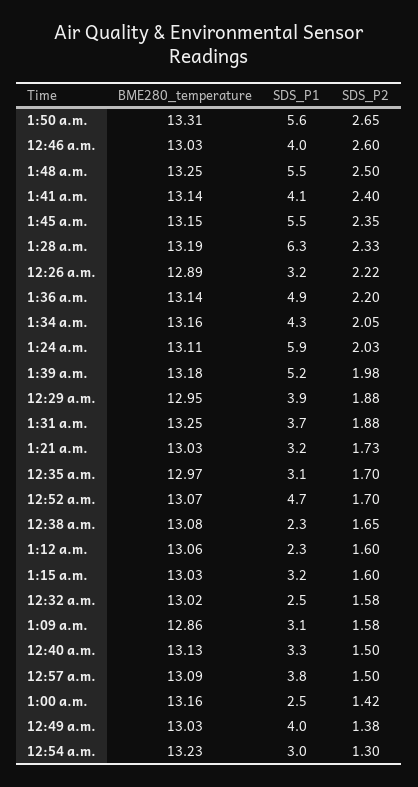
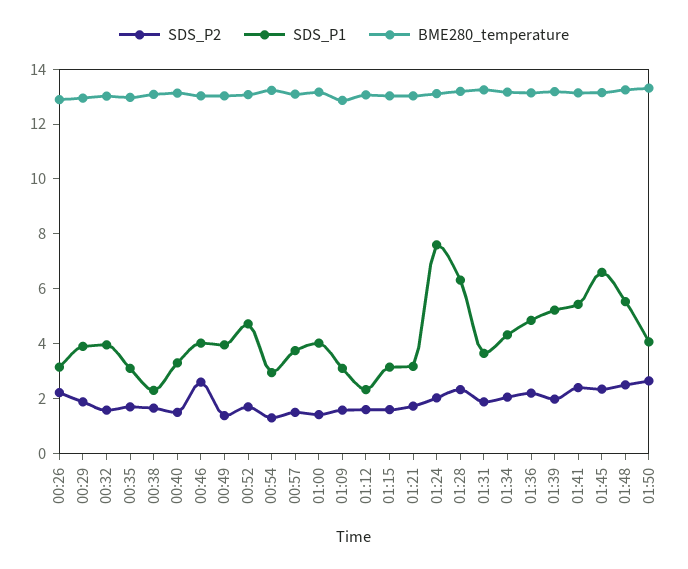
SDS_P1, 1:50 a.m.: 5.6 -> 4
SDS_P1, 1:41 a.m.: 4.1 -> 5.5
SDS_P1, 1:45 a.m.: 5.5 -> 6.5
SDS_P1, 1:24 a.m.: 5.9 -> 7.5
SDS_P1, 12:32 a.m.: 2.5 -> 4
SDS_P1, 1:00 a.m.: 2.5 -> 4

